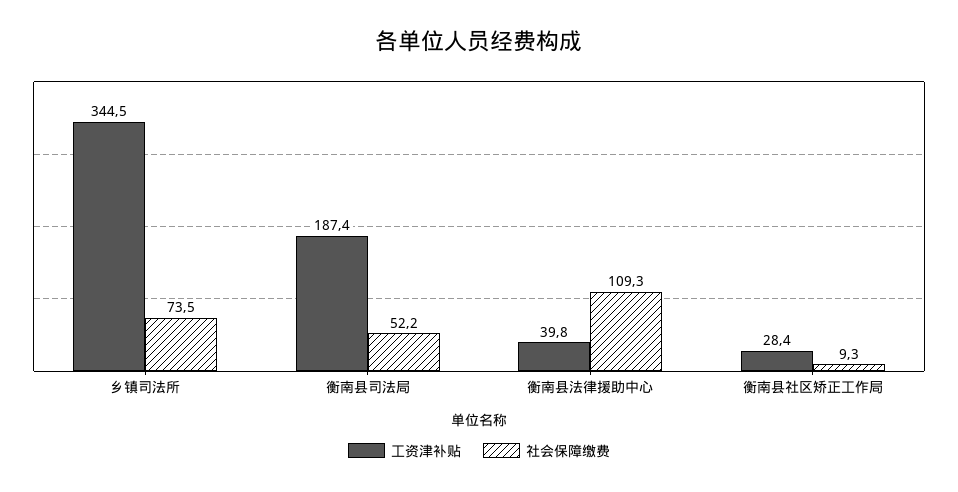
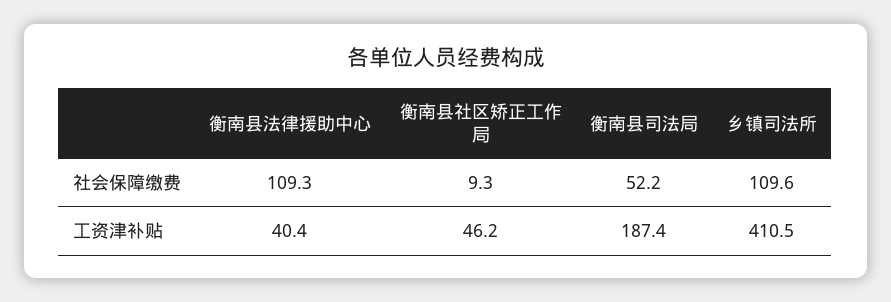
工资津补贴, 乡镇司法所: 344.5 -> 410.5
社会保障缴费, 乡镇司法所: 73.5 -> 109.6
工资津补贴, 衡南县法律援助中心: 39.8 -> 40.4
工资津补贴, 衡南县社区矫正工作局: 28.4 -> 46.2

